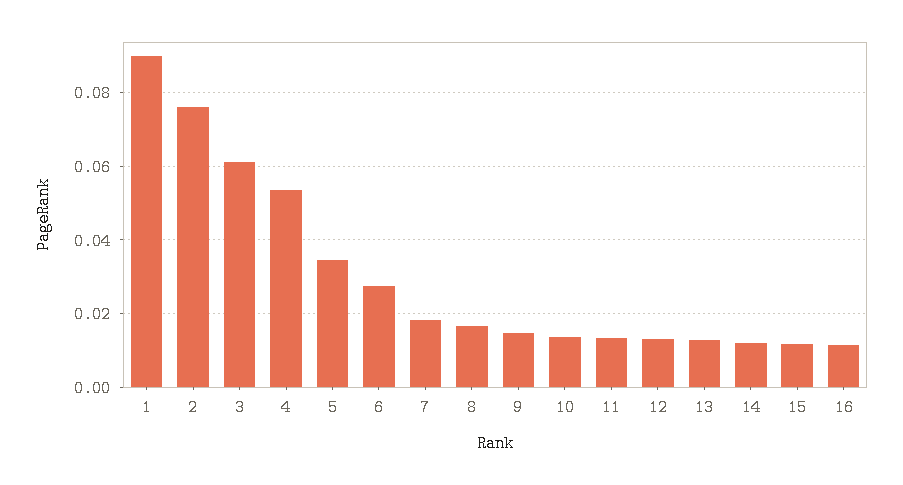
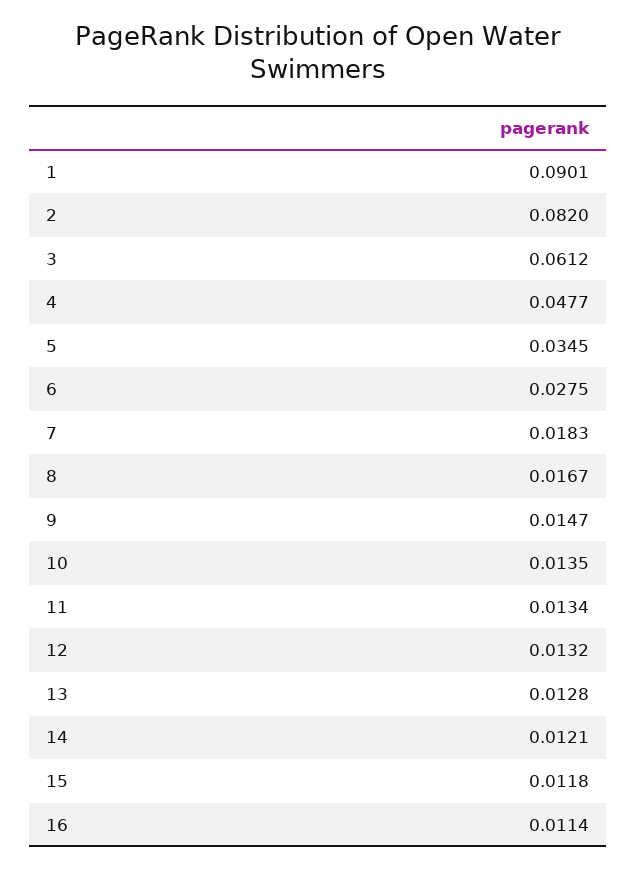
2: 0.076 -> 0.082
4: 0.054 -> 0.0477

